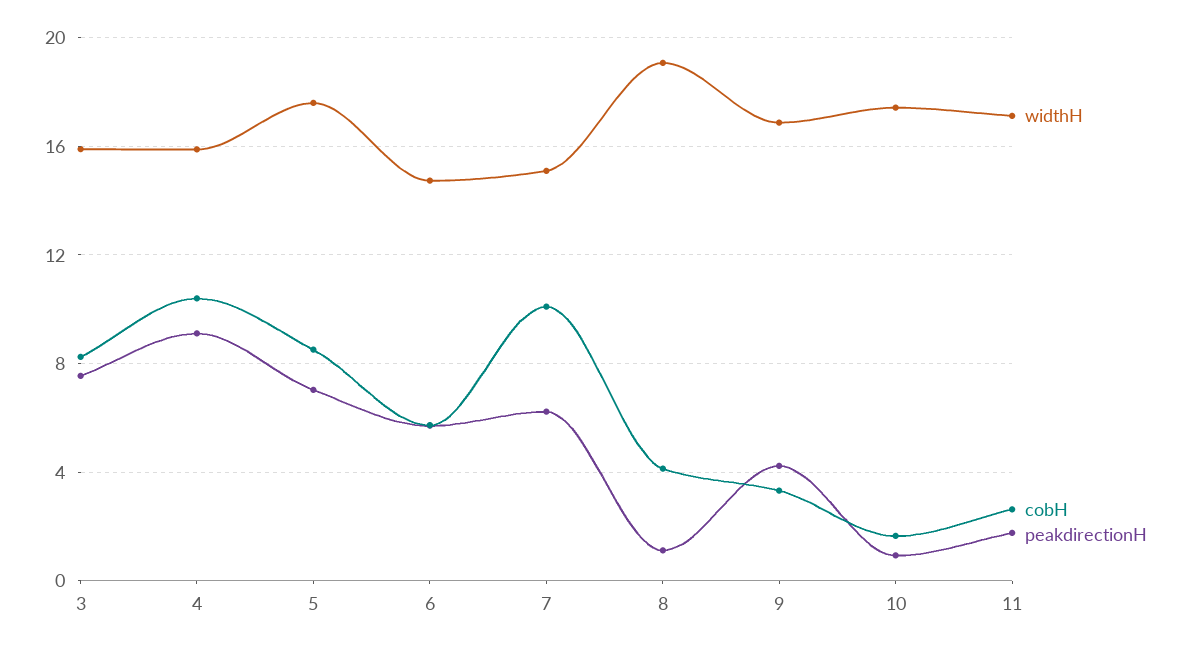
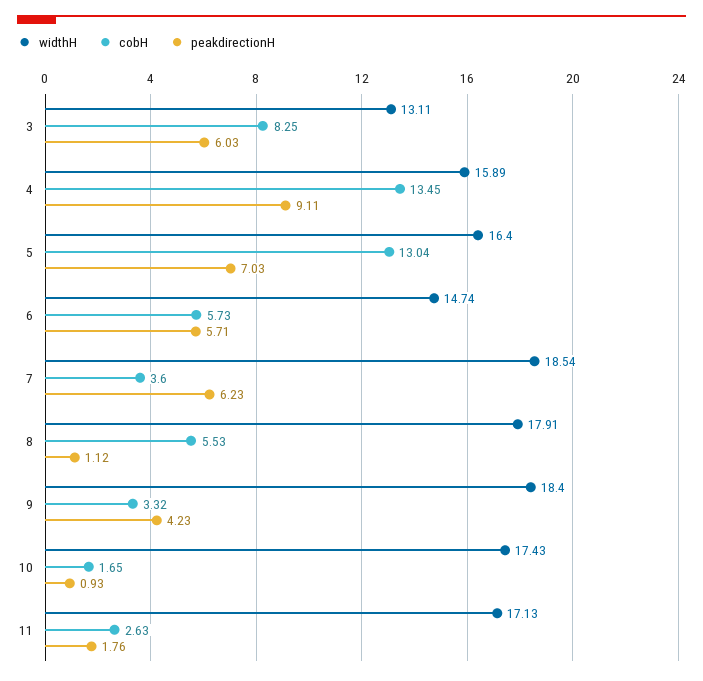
widthH, 3: 16 -> 13.11
peakdirectionH, 3: 7.5 -> 6.03
cobH, 4: 10.5 -> 13.45
widthH, 5: 17.5 -> 16.4
cobH, 5: 8.5 -> 13.04
widthH, 7: 15 -> 18.54
cobH, 7: 10 -> 3.6
widthH, 8: 19 -> 17.91
cobH, 8: 4 -> 5.53
widthH, 9: 17 -> 18.4

